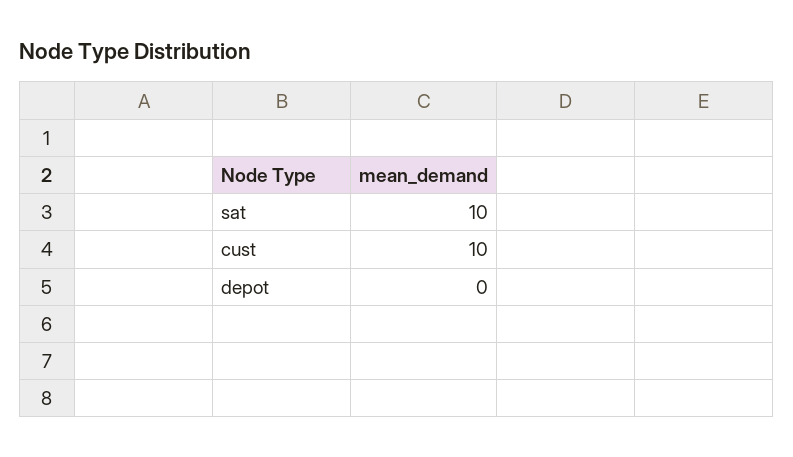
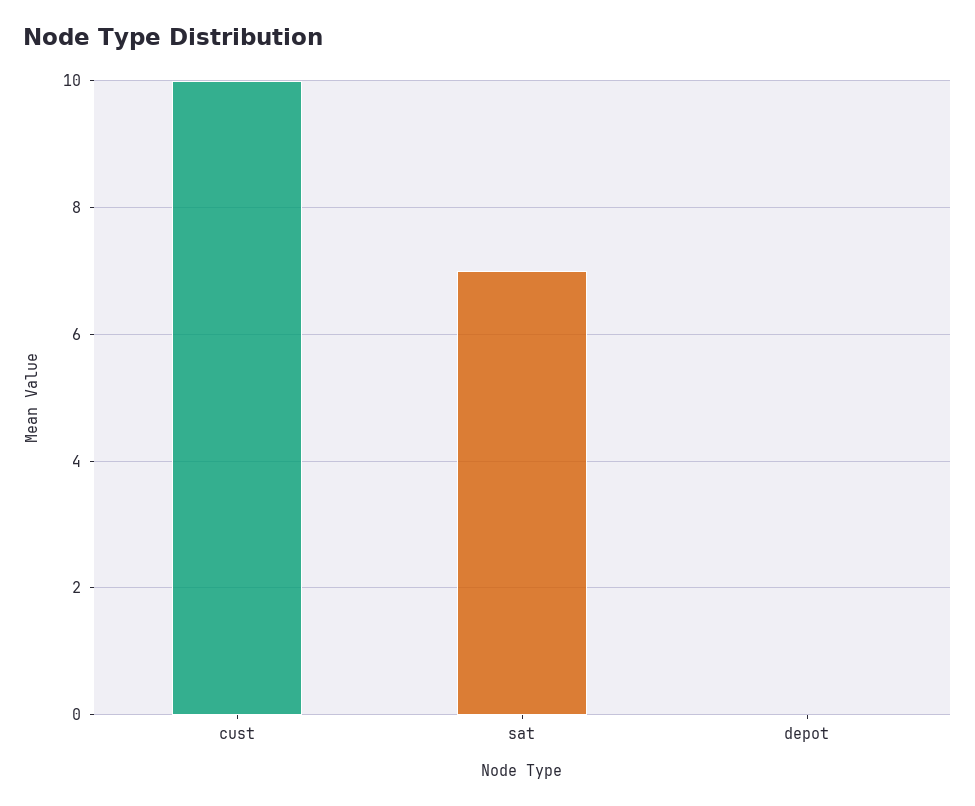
sat: 10 -> 7

